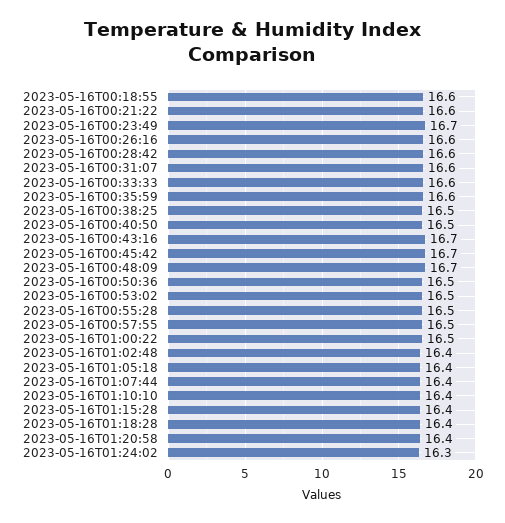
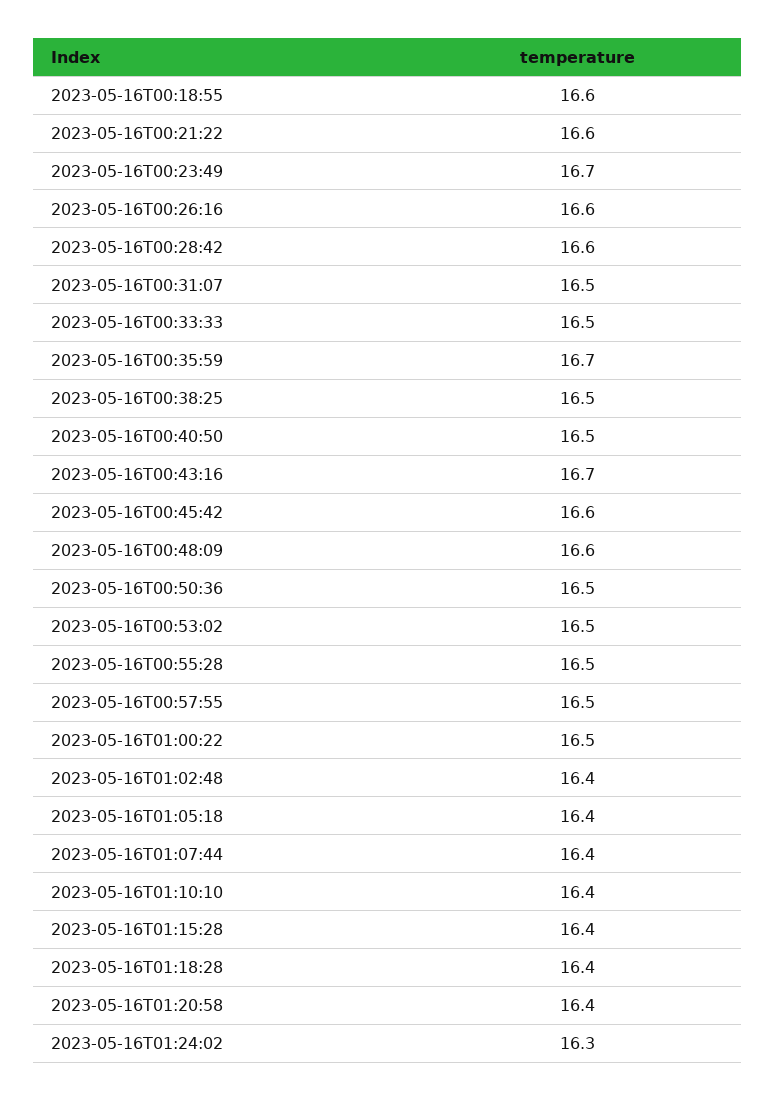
2023-05-16T00:31:07: 16.6 -> 16.5
2023-05-16T00:33:33: 16.6 -> 16.5
2023-05-16T00:35:59: 16.6 -> 16.7
2023-05-16T00:45:42: 16.7 -> 16.6
2023-05-16T00:48:09: 16.7 -> 16.6

